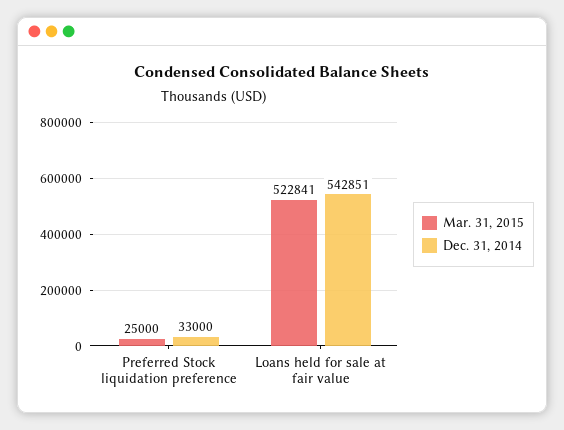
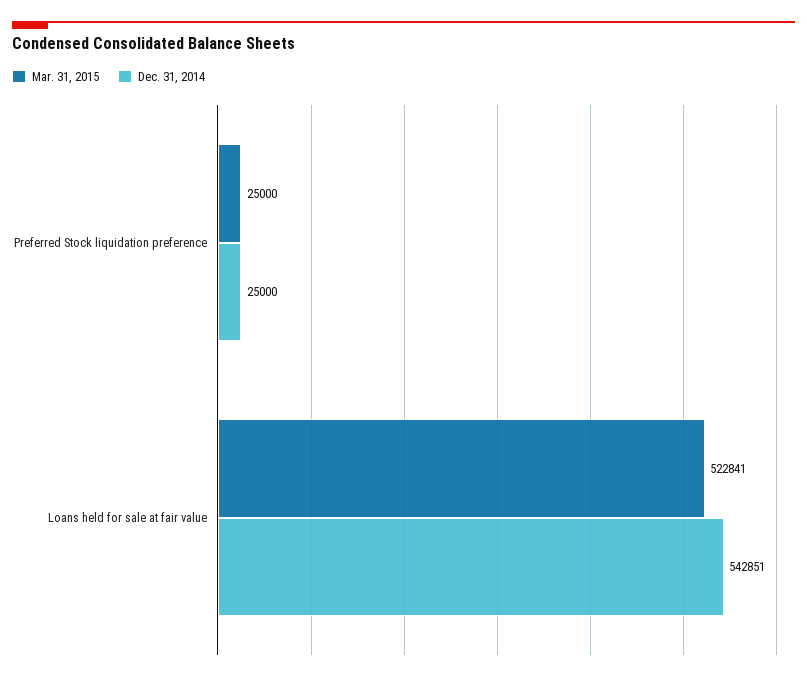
Dec. 31, 2014, Preferred Stock liquidation preference: 33000 -> 25000

